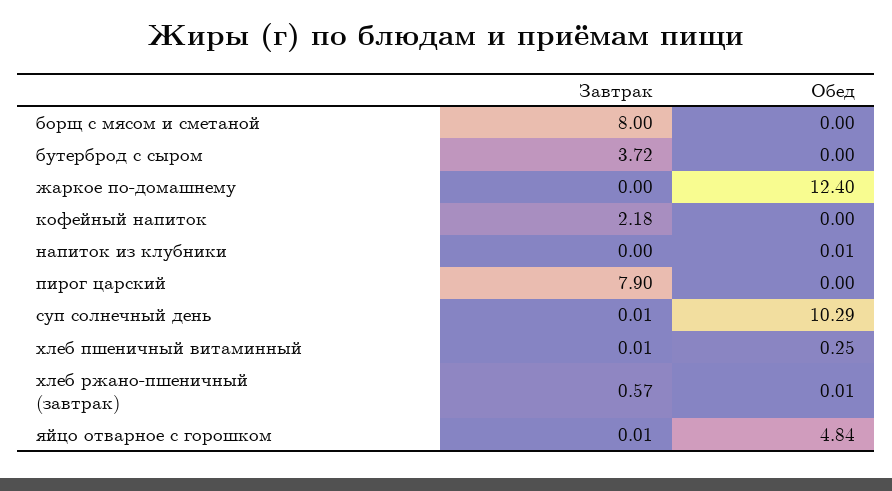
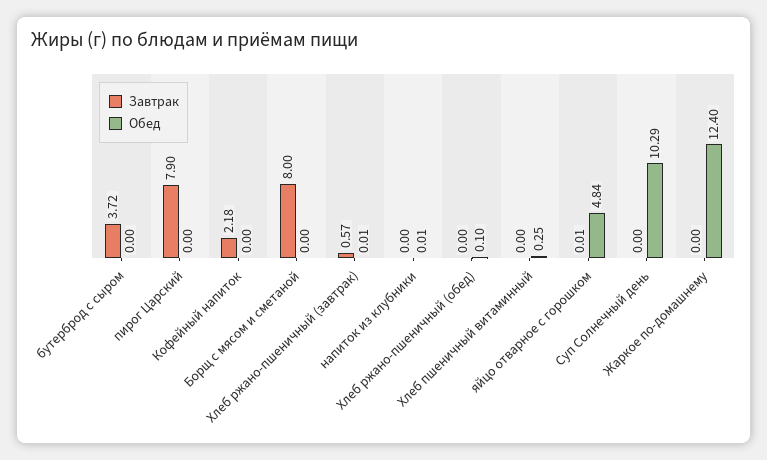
Завтрак, суп солнечный день: 0.01 -> 0
Завтрак, хлеб пшеничный витаминный: 0.01 -> 0
Завтрак, Хлеб ржано-пшеничный (обед): none -> 0
Обед, Хлеб ржано-пшеничный (обед): none -> 0.1

